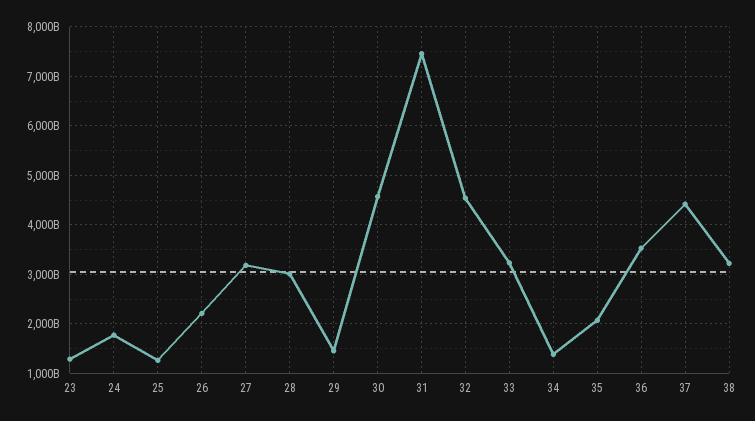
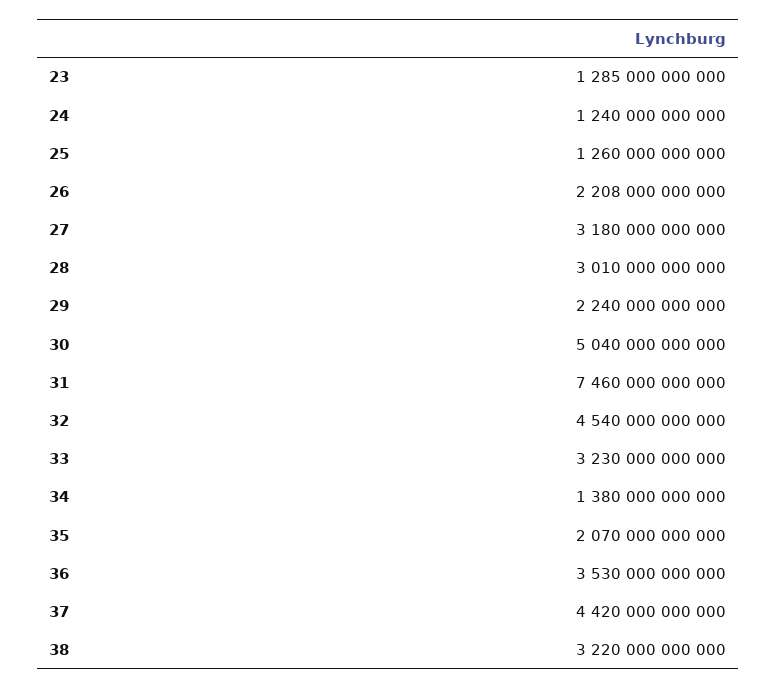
24: 1800000000000 -> 1240000000000
29: 1400000000000 -> 2240000000000
30: 4600000000000 -> 5040000000000

